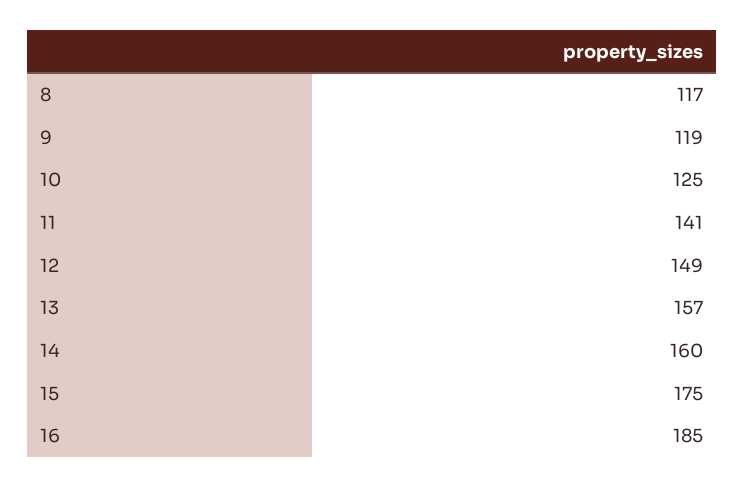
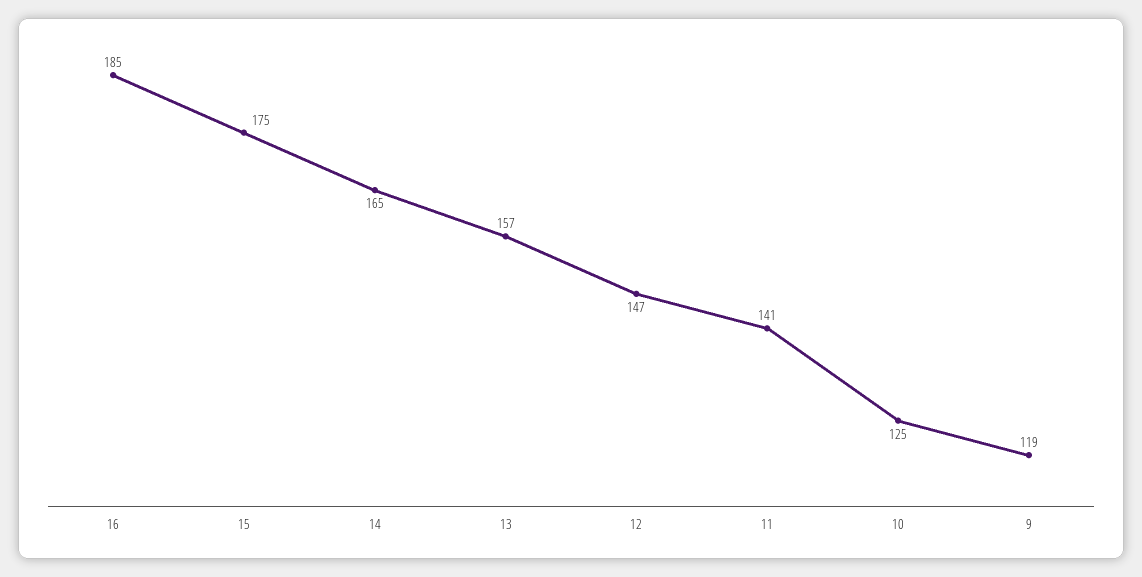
8: 117 -> none
12: 149 -> 147
14: 160 -> 165

